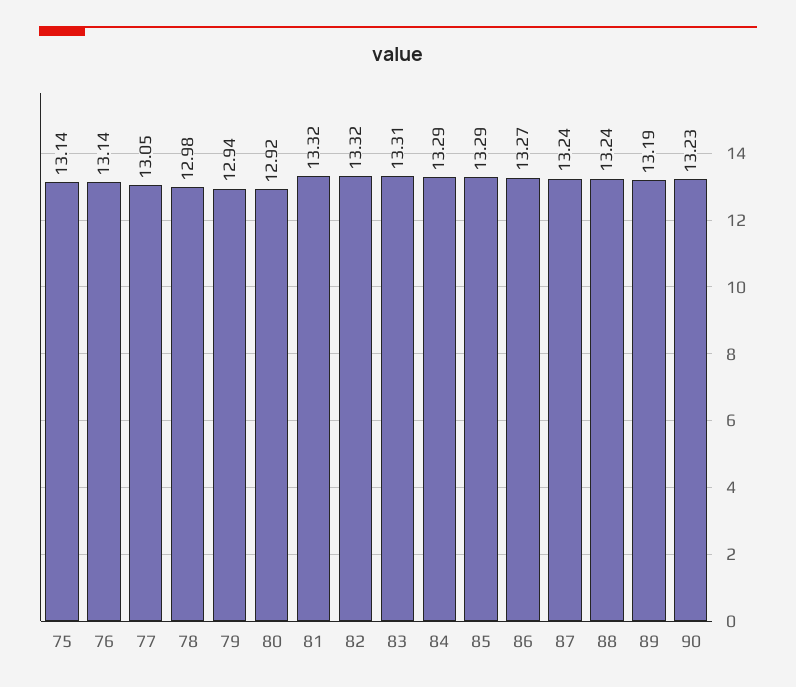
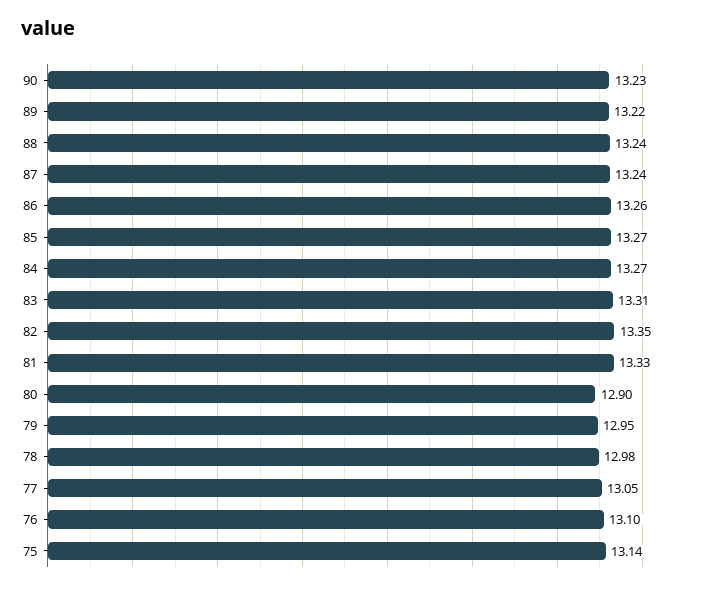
76: 13.14 -> 13.1
79: 12.94 -> 12.95
80: 12.92 -> 12.9
81: 13.32 -> 13.33
82: 13.32 -> 13.35
84: 13.29 -> 13.27
85: 13.29 -> 13.27
86: 13.27 -> 13.26
89: 13.19 -> 13.22

